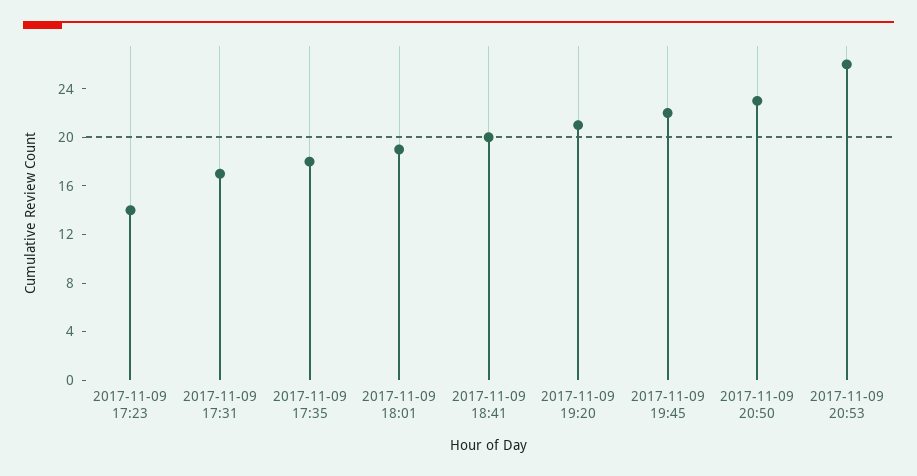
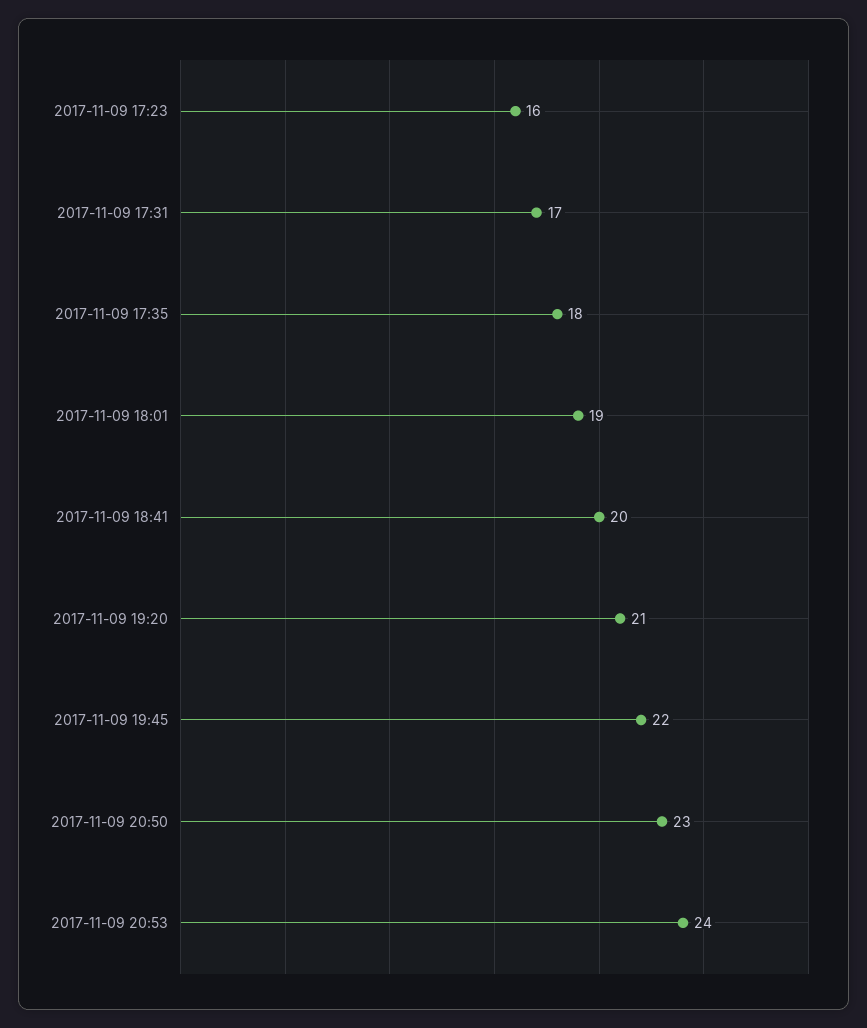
2017-11-09 17:23: 14 -> 16
2017-11-09 20:53: 26 -> 24

